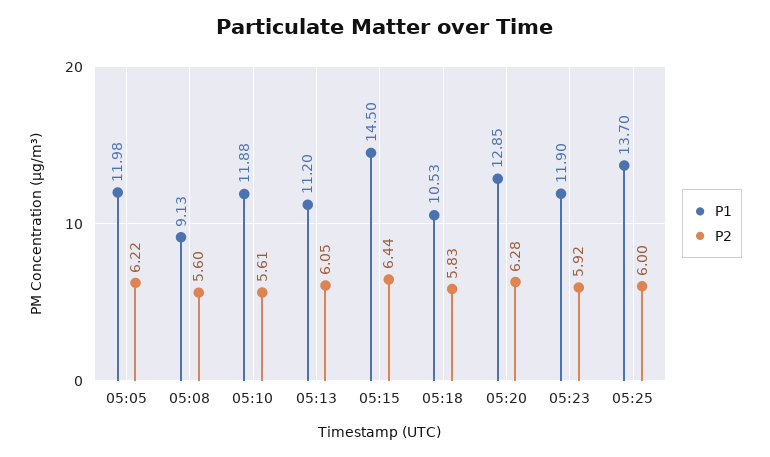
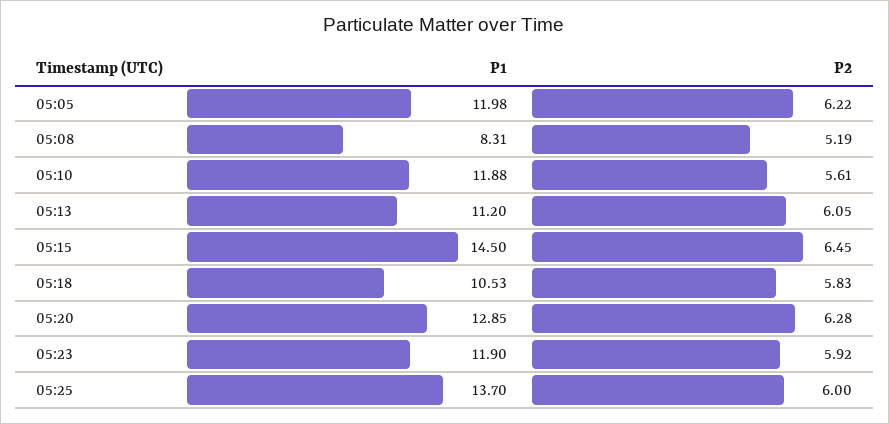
P1, 05:08: 9.13 -> 8.31
P2, 05:08: 5.6 -> 5.19
P2, 05:15: 6.44 -> 6.45

